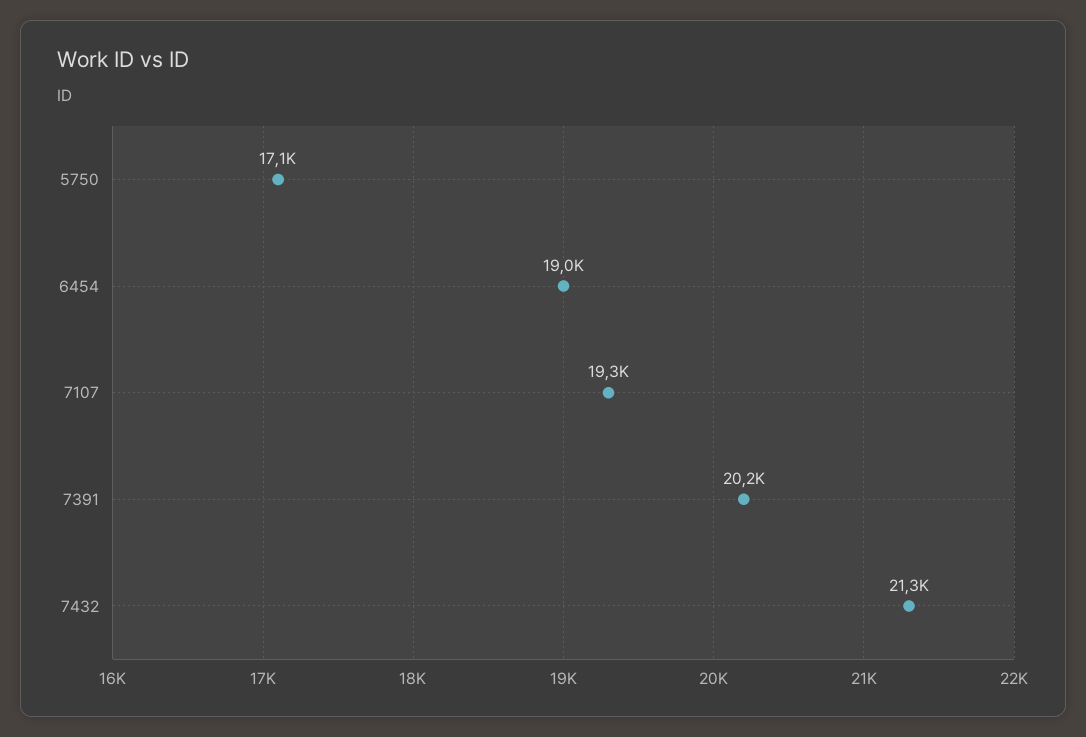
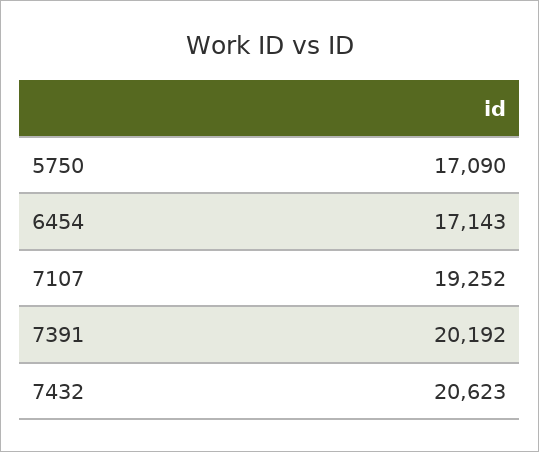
6454: 19000 -> 17143
7432: 21300 -> 20623

